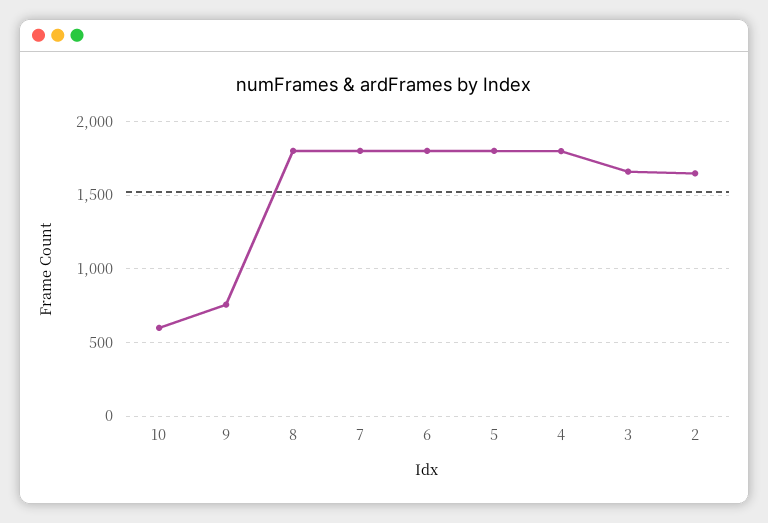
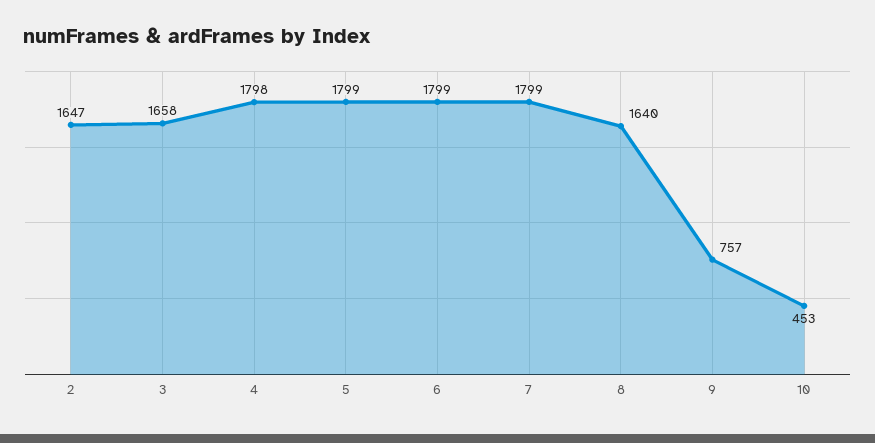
10: 600 -> 453
8: 1800 -> 1640

